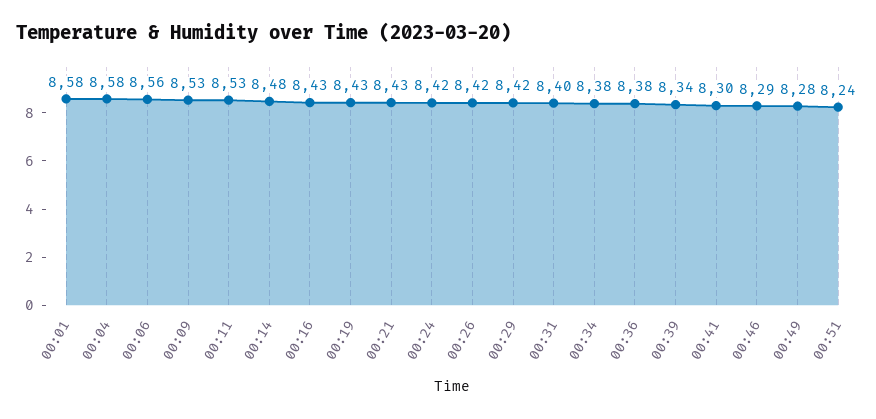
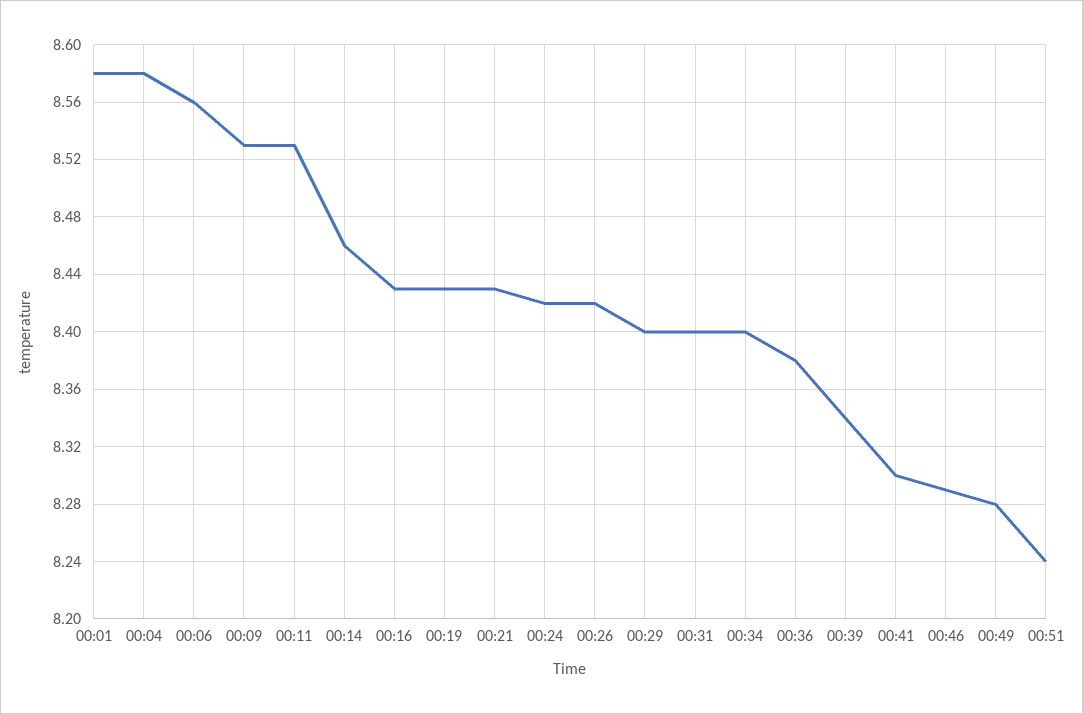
00:14: 8.48 -> 8.46
00:29: 8.42 -> 8.4
00:34: 8.38 -> 8.4

